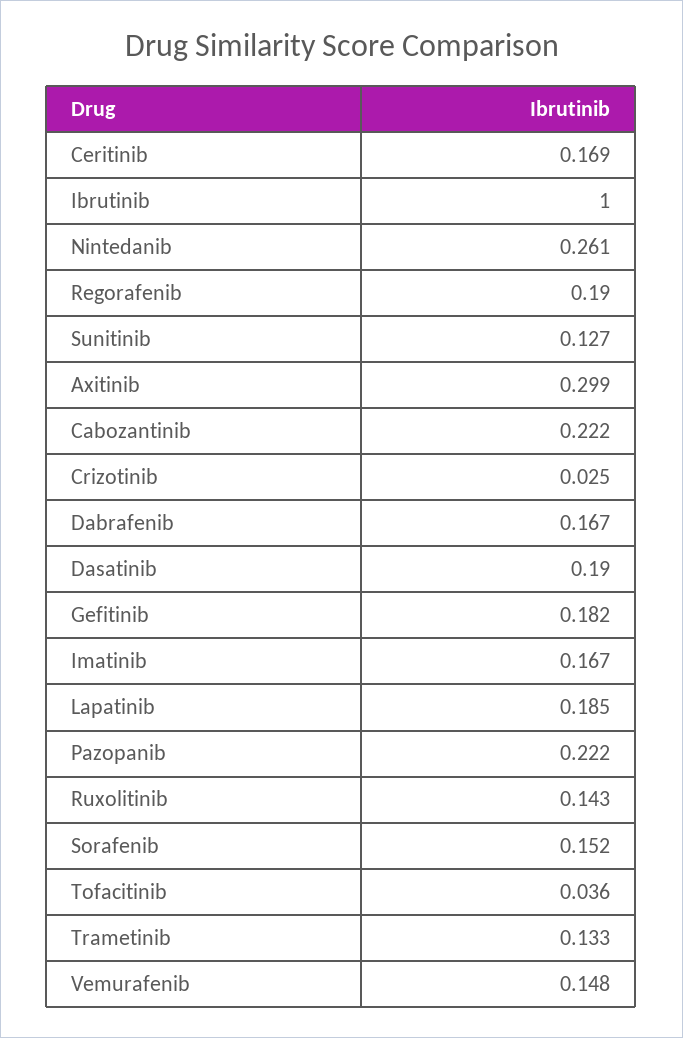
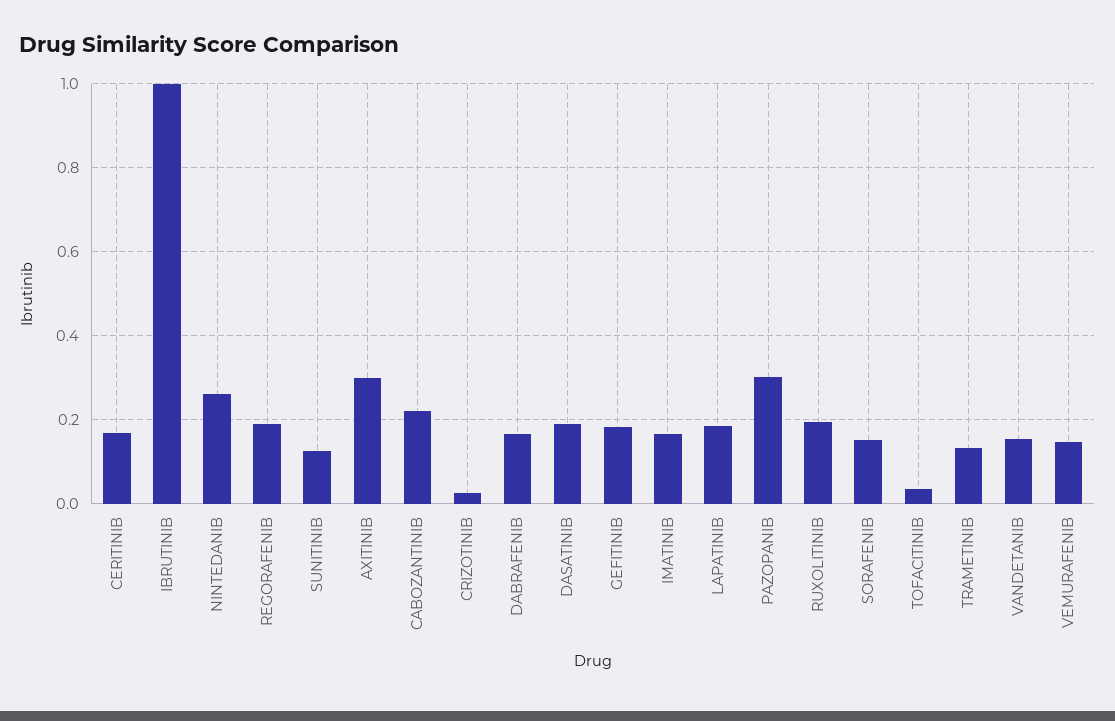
Pazopanib: 0.222 -> 0.3
Ruxolitinib: 0.143 -> 0.2
VANDETANIB: none -> 0.16

